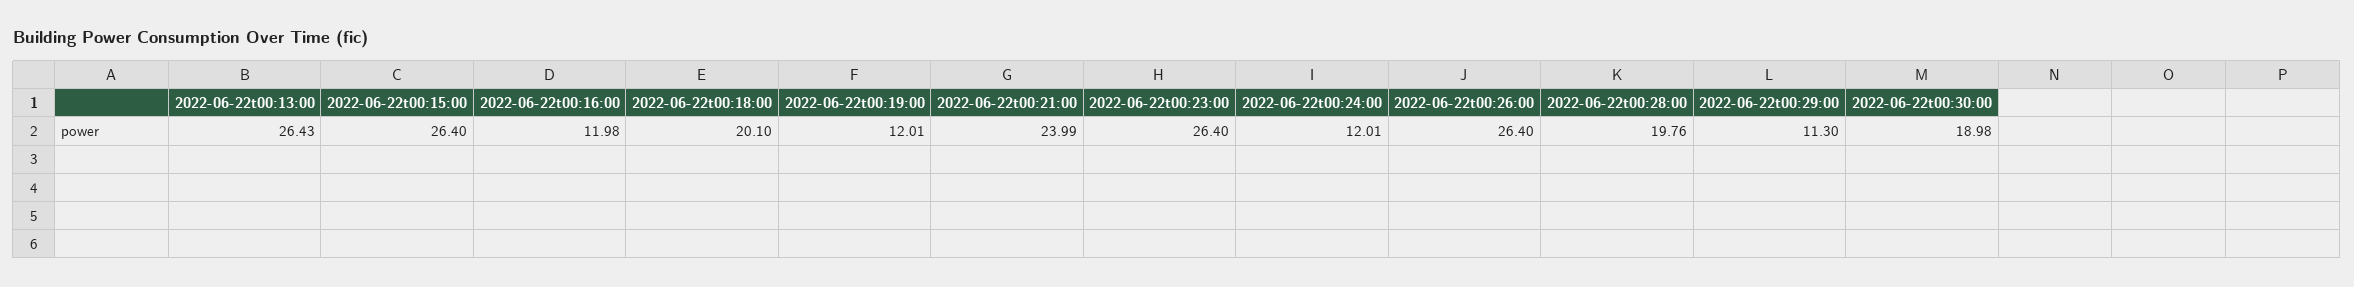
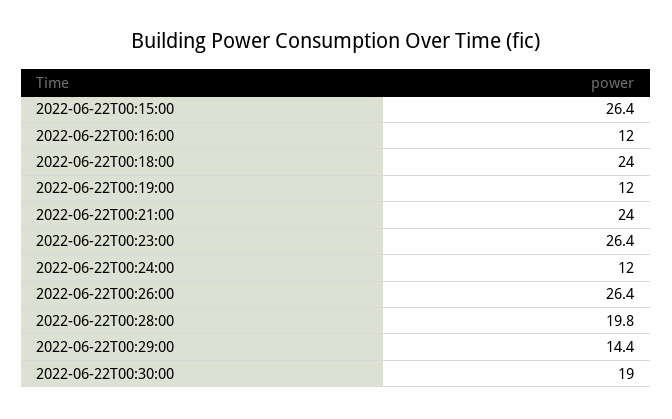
2022-06-22t00:13:00: 26.43 -> none
2022-06-22t00:18:00: 20.1 -> 24
2022-06-22t00:29:00: 11.3 -> 14.4

